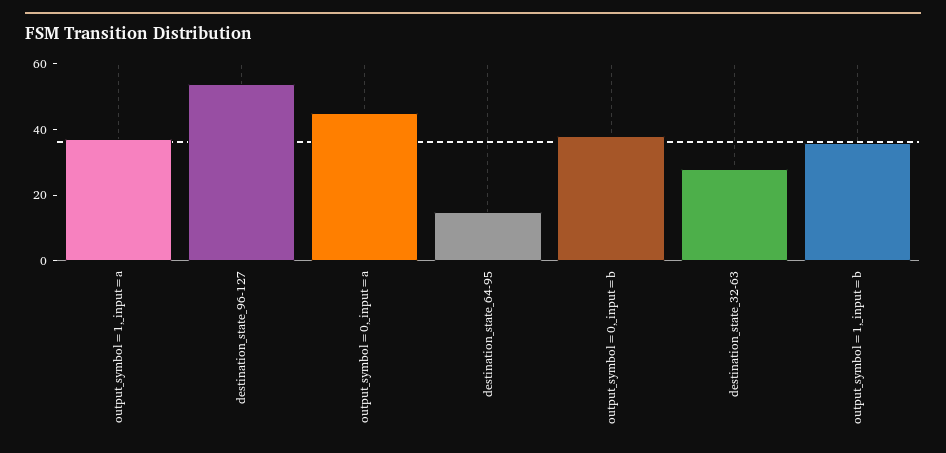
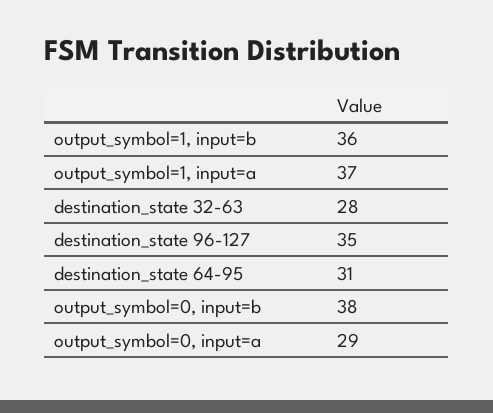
destination_state_96-127: 55 -> 35
output_symbol=0,_input=a: 45 -> 29
destination_state_64-95: 15 -> 31

